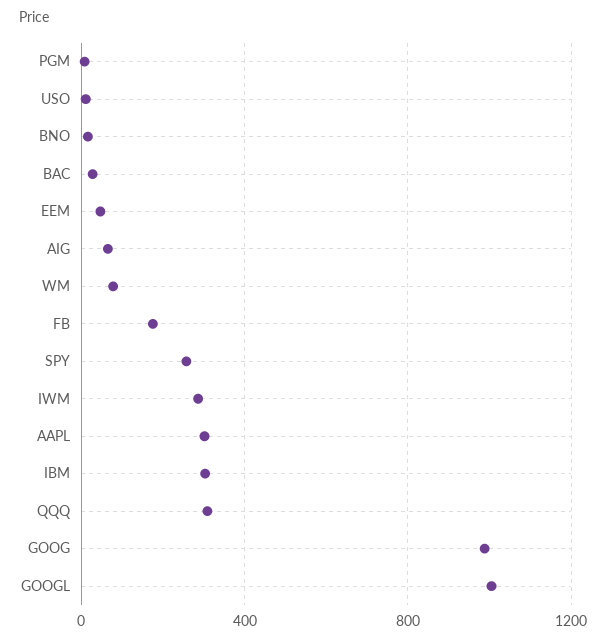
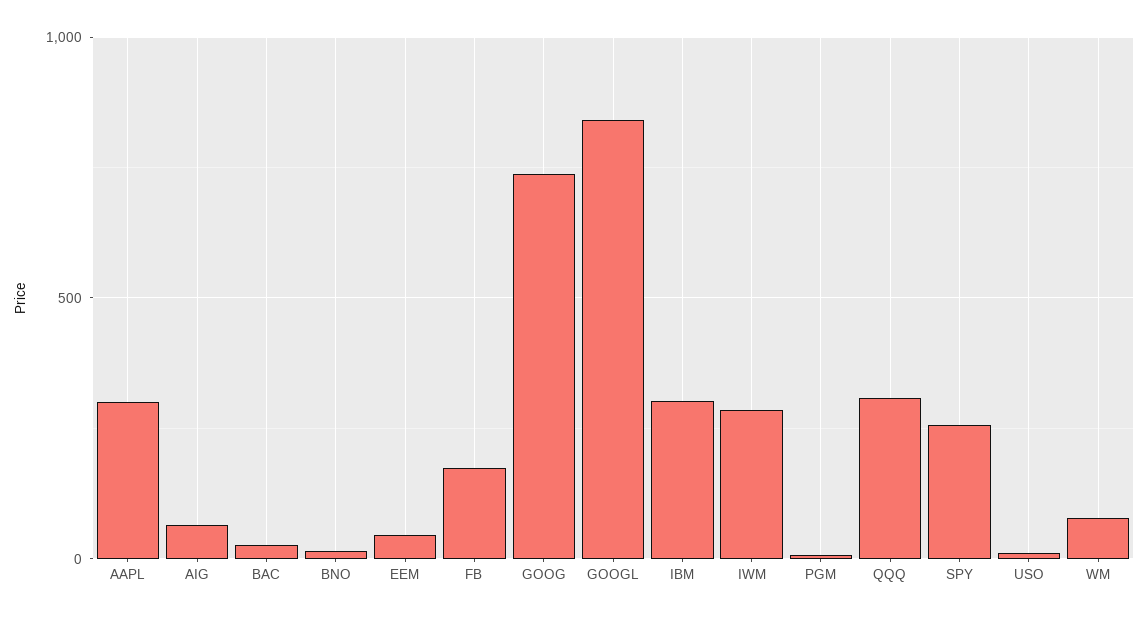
GOOG: 1000 -> 750
GOOGL: 1000 -> 850

